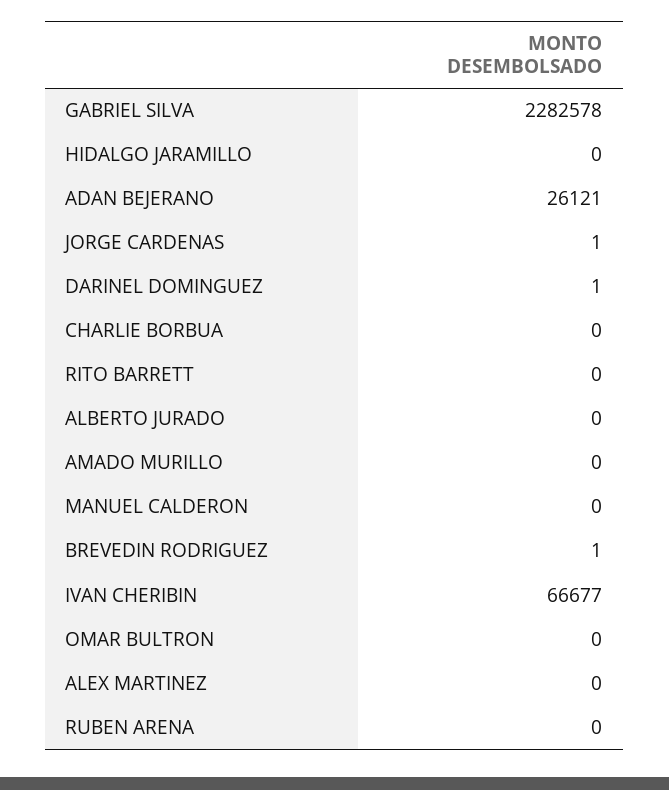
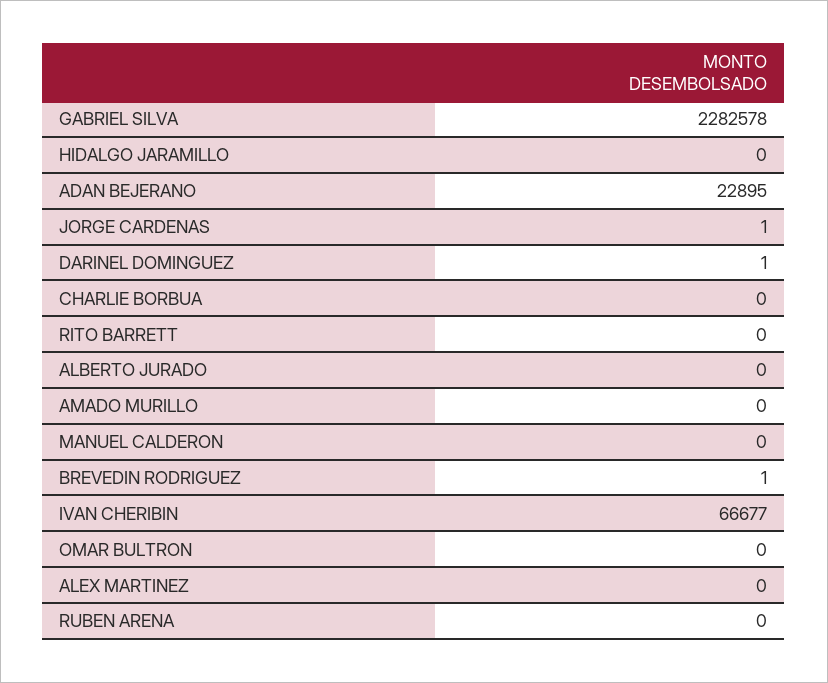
ADAN BEJERANO: 26121 -> 22895

